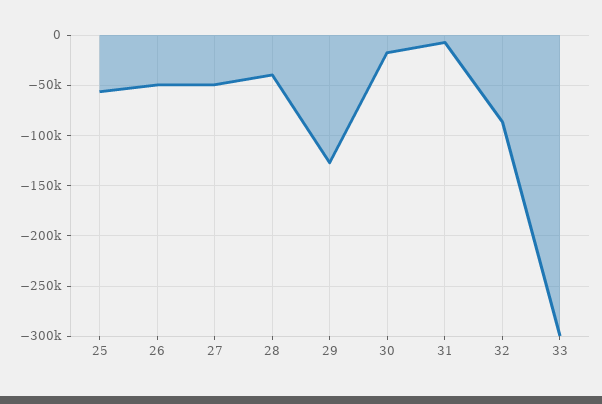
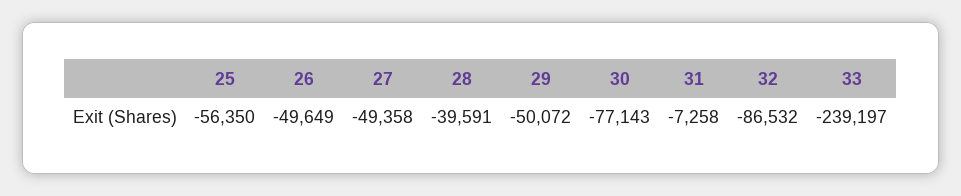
29: -130000 -> -50072
30: -20000 -> -77143
33: -300000 -> -239197

